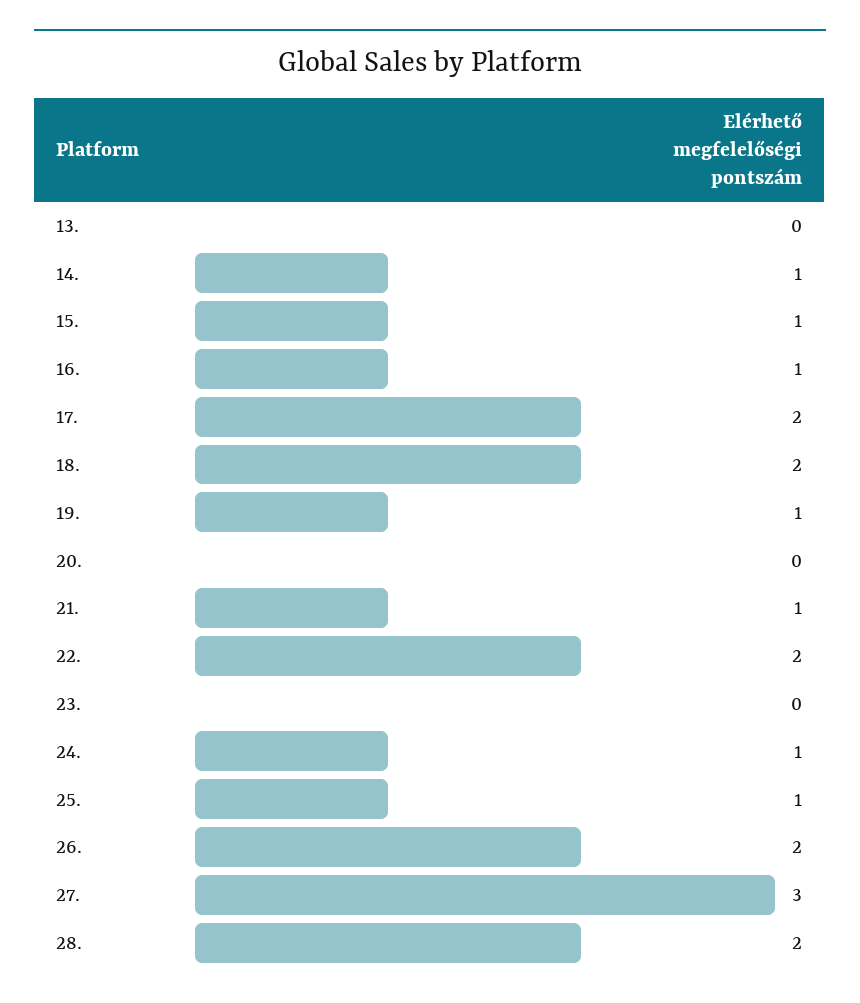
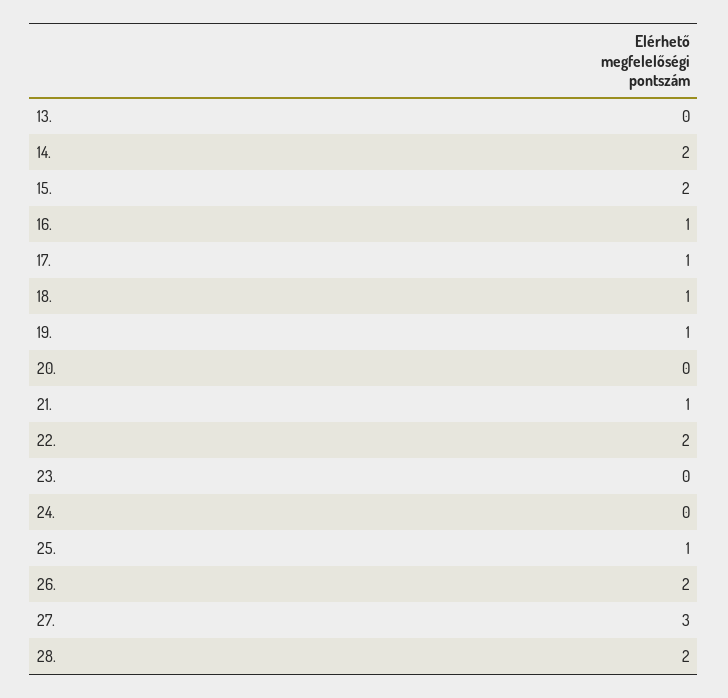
14.: 1 -> 2
15.: 1 -> 2
17.: 2 -> 1
18.: 2 -> 1
24.: 1 -> 0

